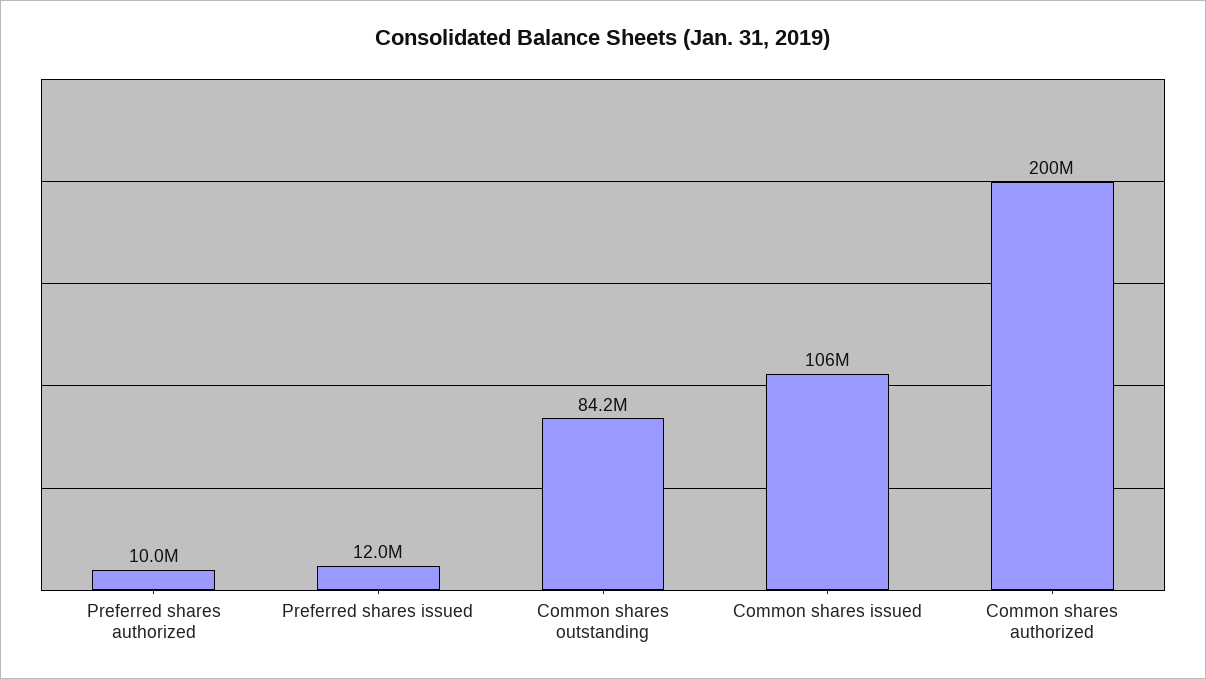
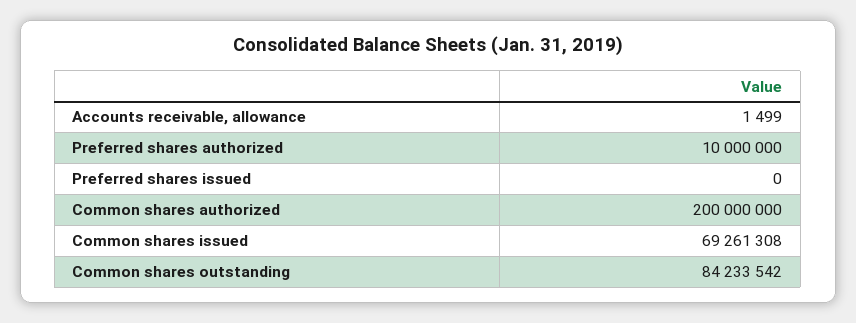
Preferred shares issued: 12000000 -> 0
Common shares issued: 106000000 -> 69261308
Accounts receivable, allowance: none -> 1499

